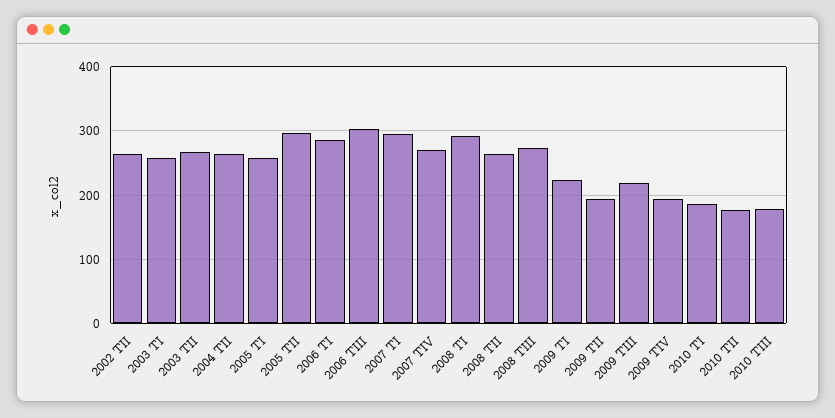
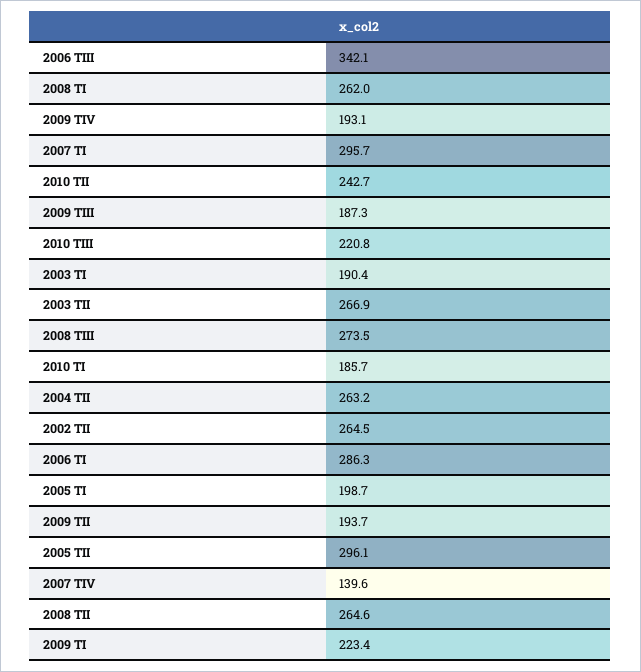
2003 TI: 260 -> 190.4
2005 TI: 260 -> 198.7
2006 TIII: 300 -> 342.1
2007 TIV: 270 -> 139.6
2008 TI: 290 -> 262
2009 TIII: 220 -> 187.3
2010 TII: 180 -> 242.7
2010 TIII: 180 -> 220.8

